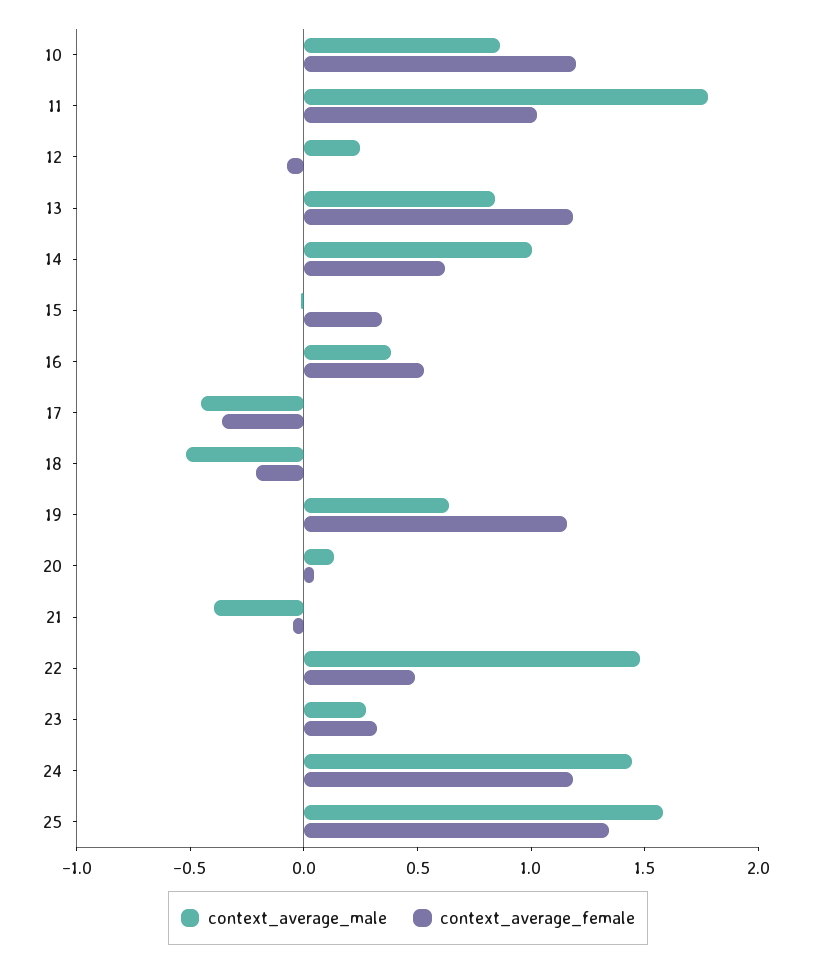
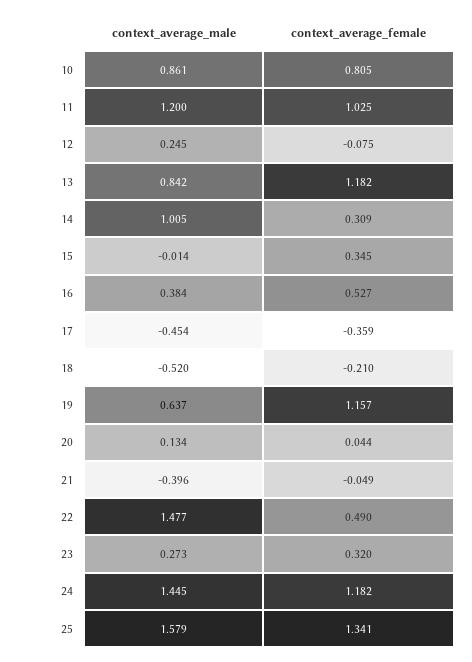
context_average_female, 10: 1.2 -> 0.805
context_average_male, 11: 1.8 -> 1.2
context_average_female, 14: 0.6 -> 0.309

